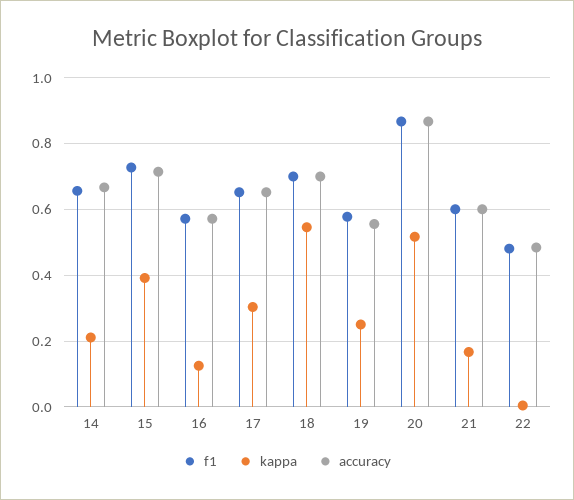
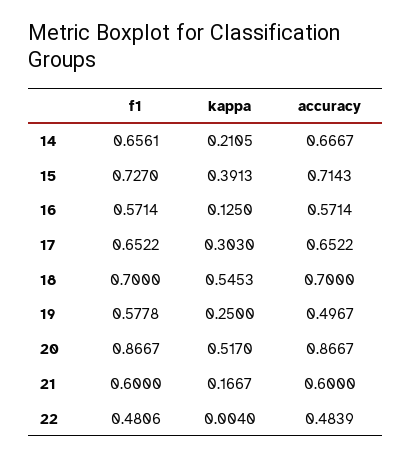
accuracy, 19: 0.56 -> 0.4967

